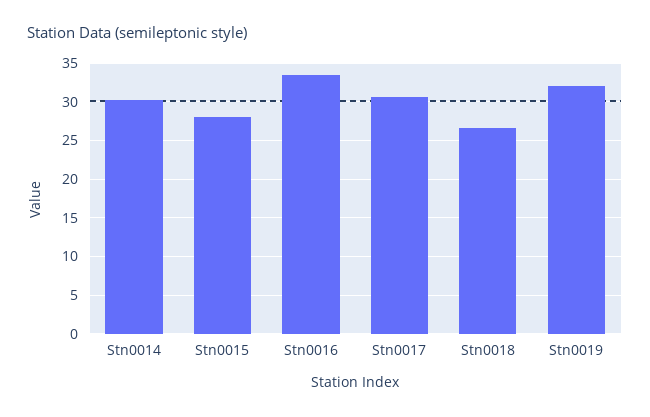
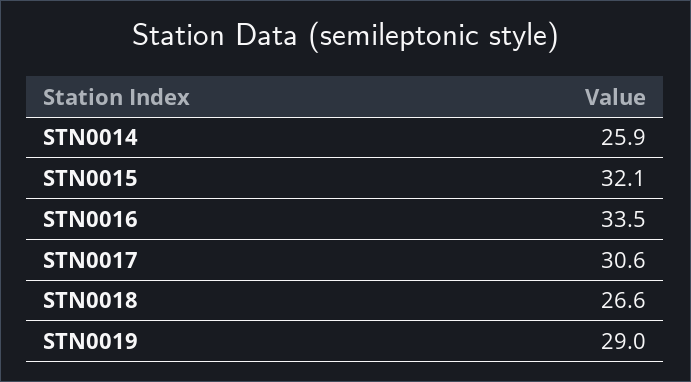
Stn0014: 30 -> 25.9
Stn0015: 28 -> 32.1
Stn0019: 32 -> 29

